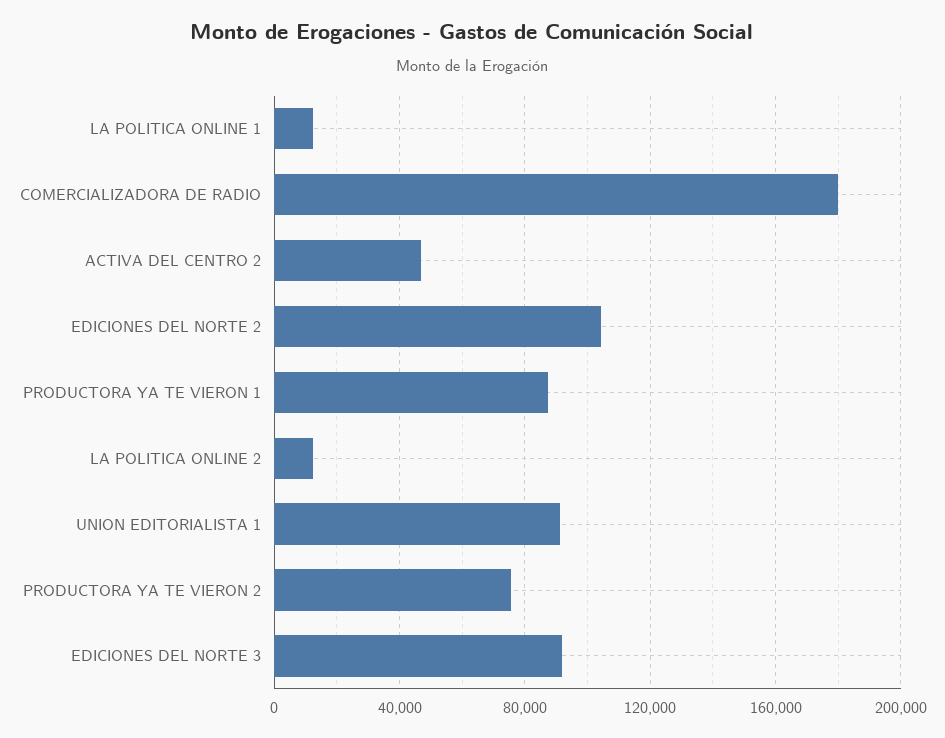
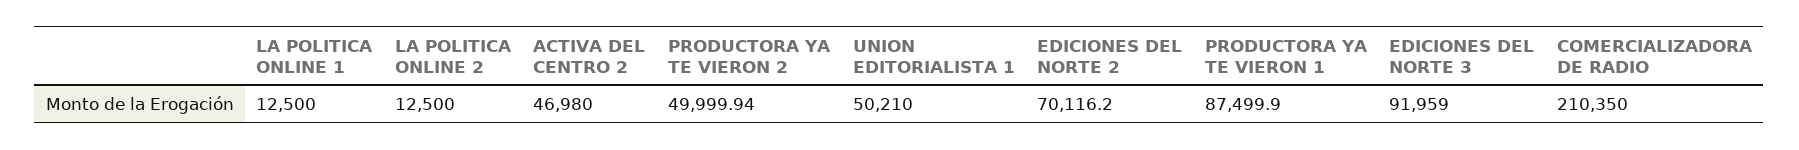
COMERCIALIZADORA DE RADIO: 180000 -> 210350
EDICIONES DEL NORTE 2: 105000 -> 70116.2
UNION EDITORIALISTA 1: 90000 -> 50210
PRODUCTORA YA TE VIERON 2: 75000 -> 49999.94

